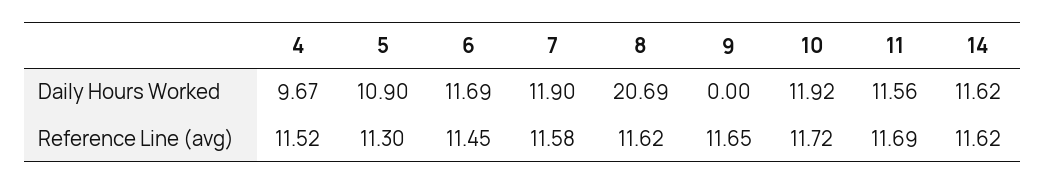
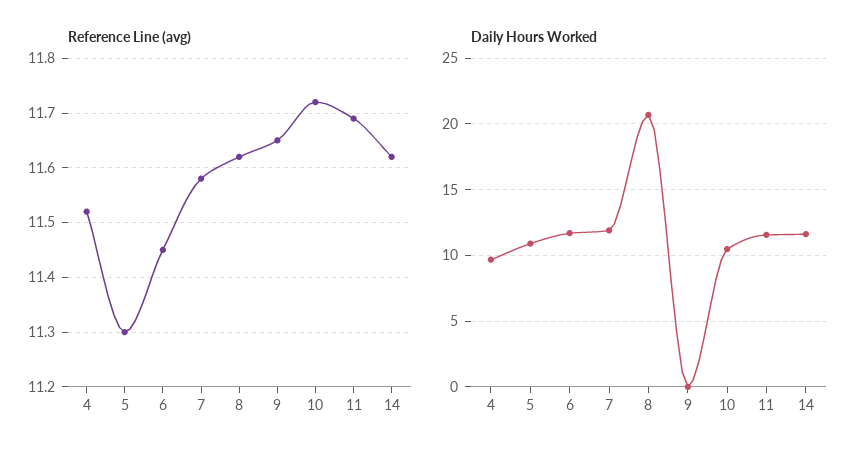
Daily Hours Worked, 10: 11.92 -> 10.5

